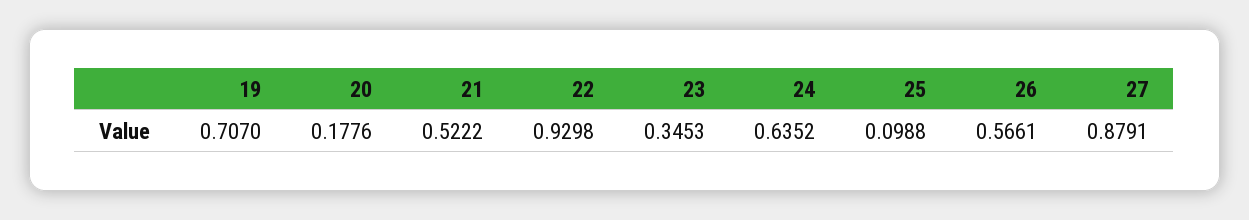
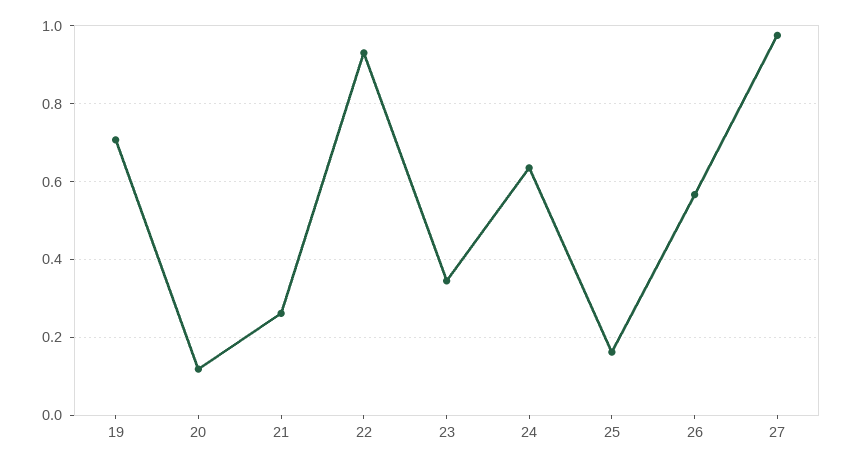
20: 0.1776 -> 0.12
21: 0.5222 -> 0.26
25: 0.0988 -> 0.16
27: 0.8791 -> 0.98

